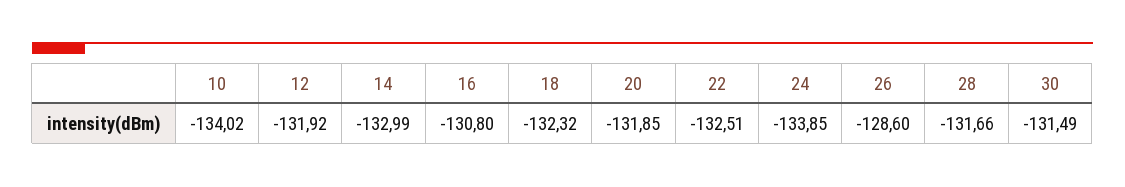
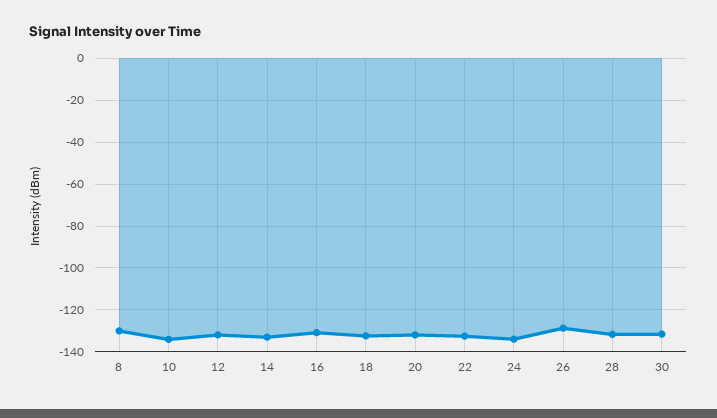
8: none -> -130

